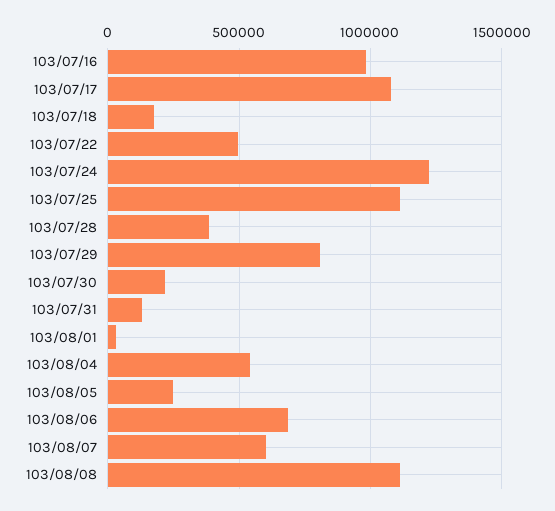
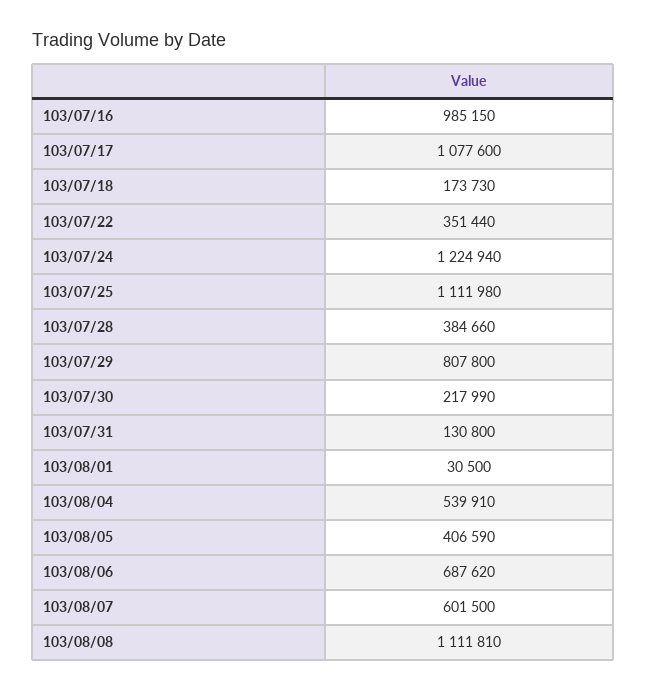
103/07/22: 500000 -> 351440
103/08/05: 250000 -> 406590

